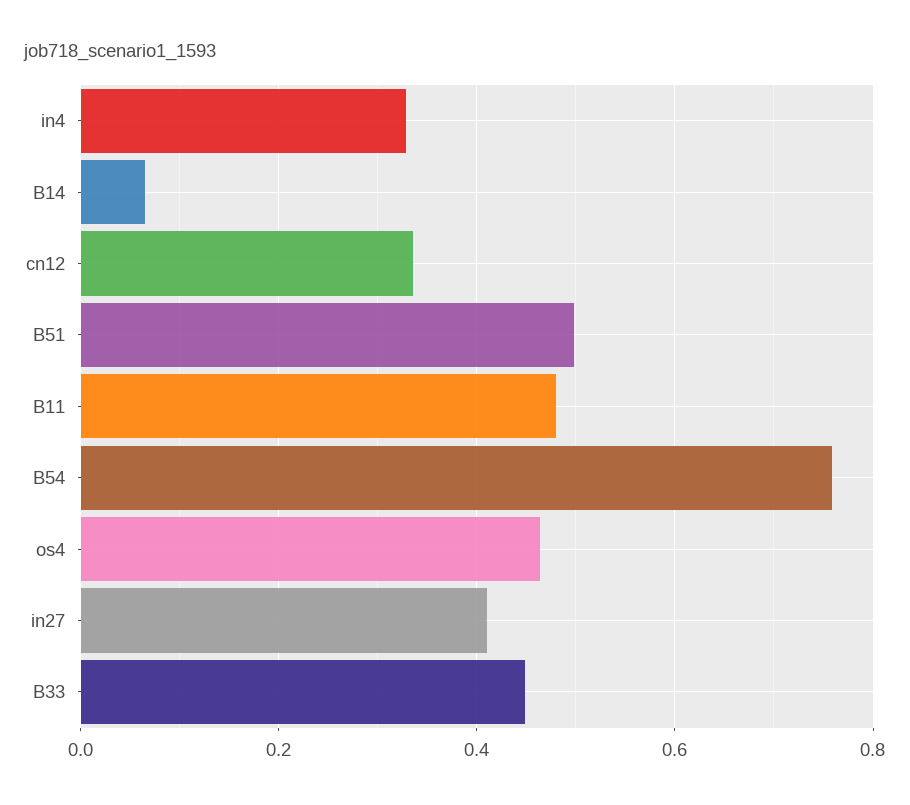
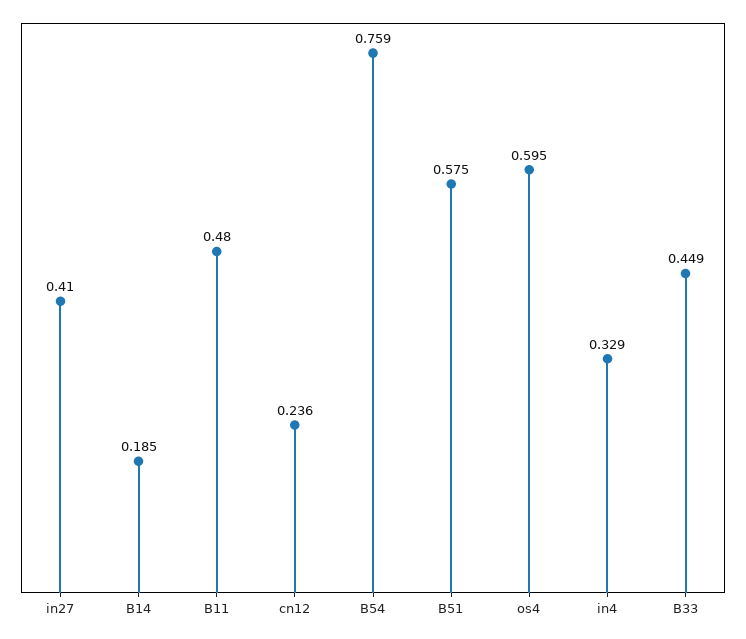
B14: 0.06 -> 0.185
cn12: 0.34 -> 0.236
B51: 0.5 -> 0.575
os4: 0.46 -> 0.595

